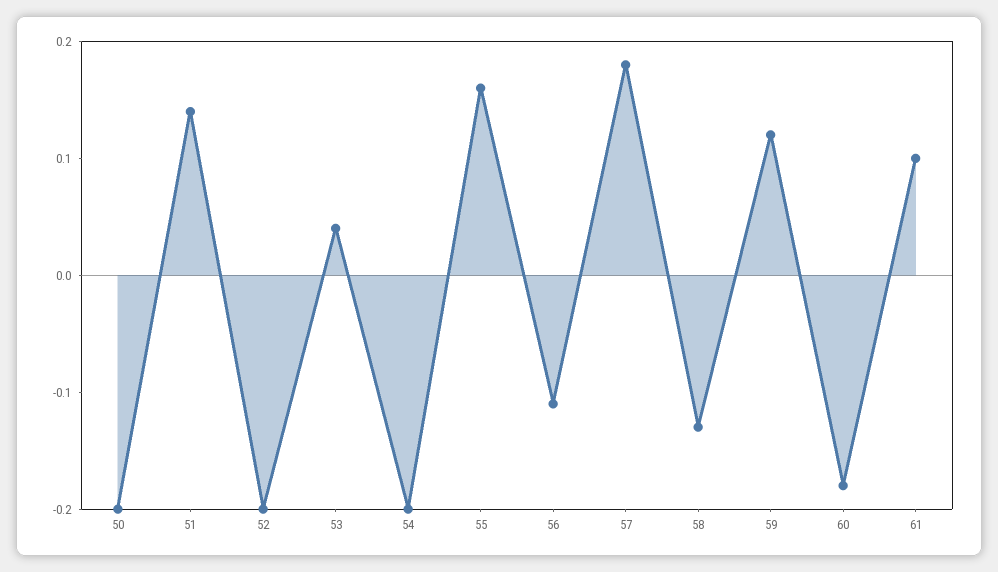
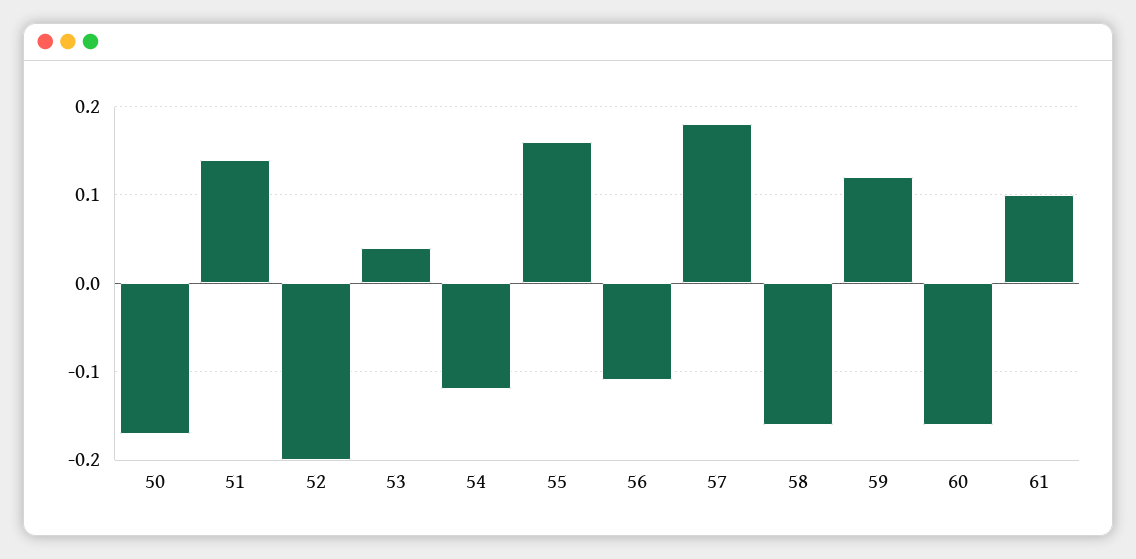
50: -0.2 -> -0.17
54: -0.2 -> -0.12
58: -0.13 -> -0.16
60: -0.18 -> -0.16

